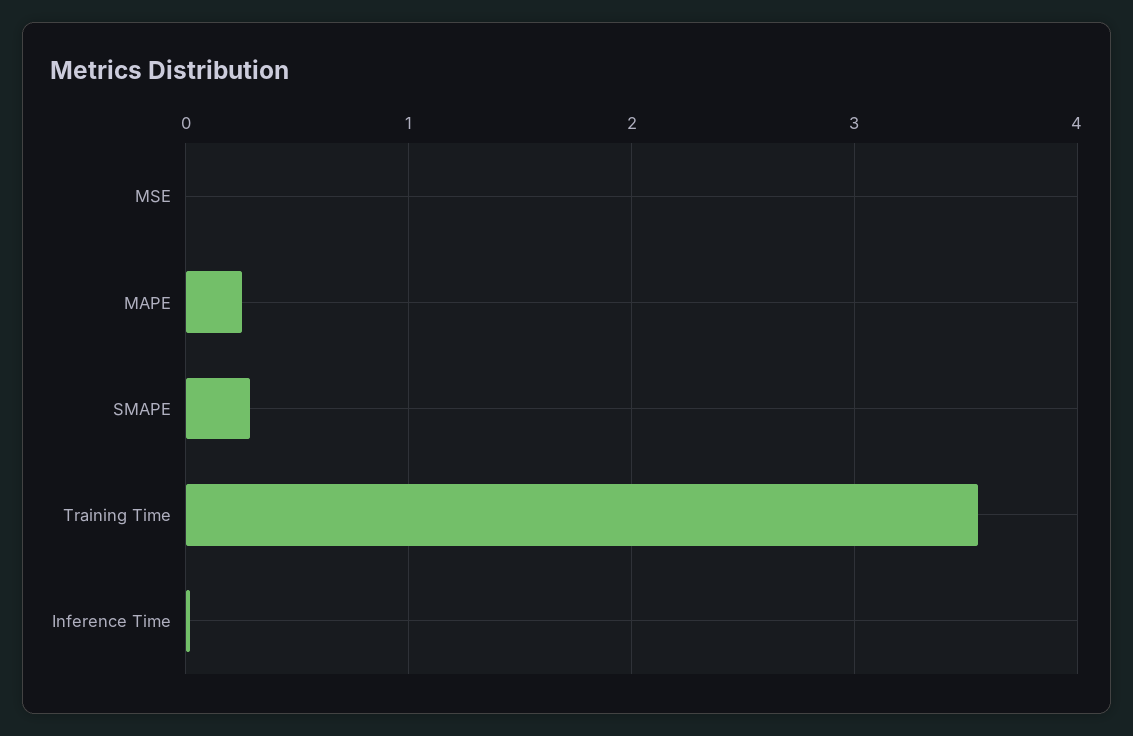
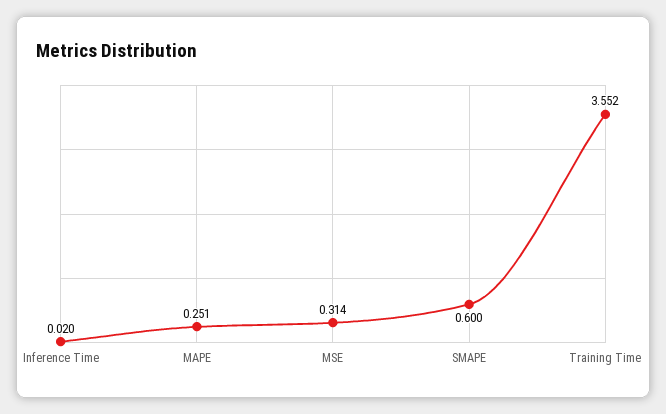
MSE: 0 -> 0.314
SMAPE: 0.3 -> 0.6

